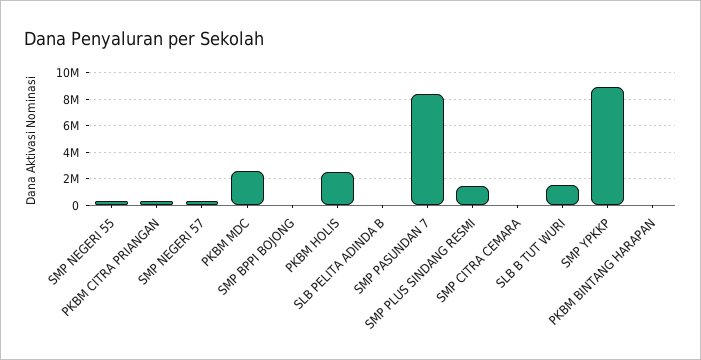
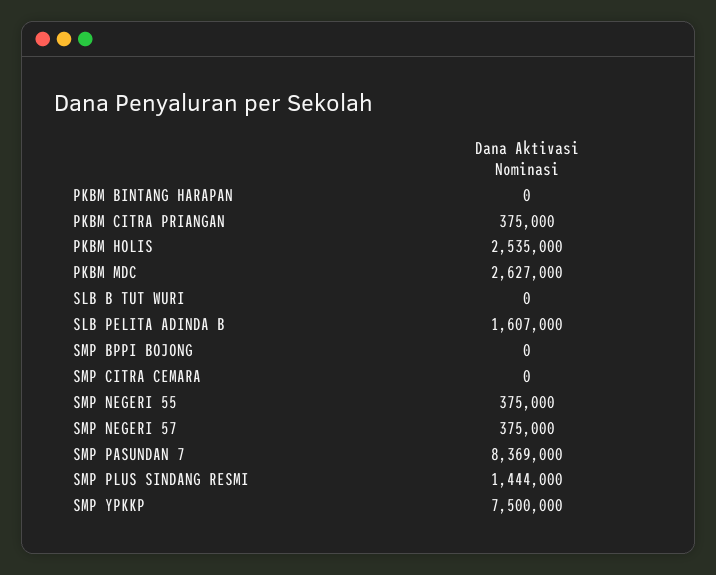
SLB PELITA ADINDA B: 0 -> 1607000
SLB B TUT WURI: 1500000 -> 0
SMP YPKKP: 9000000 -> 7500000

